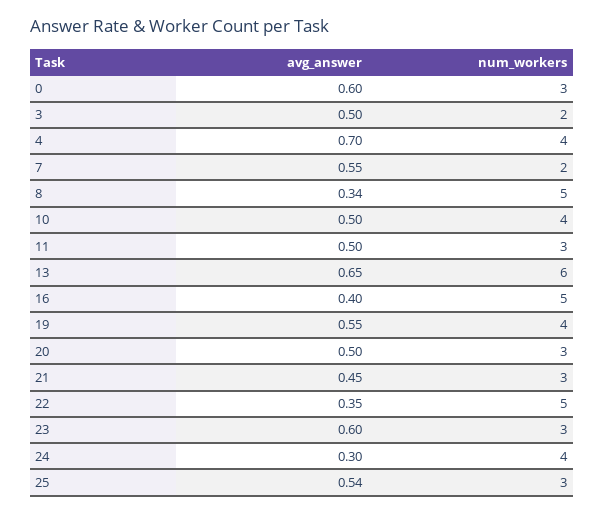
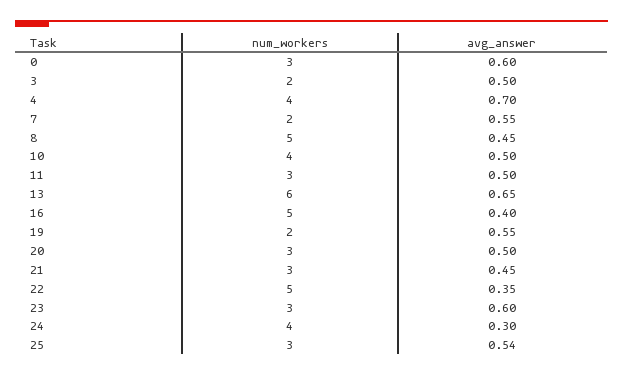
avg_answer, 8: 0.34 -> 0.45
num_workers, 19: 4 -> 2

